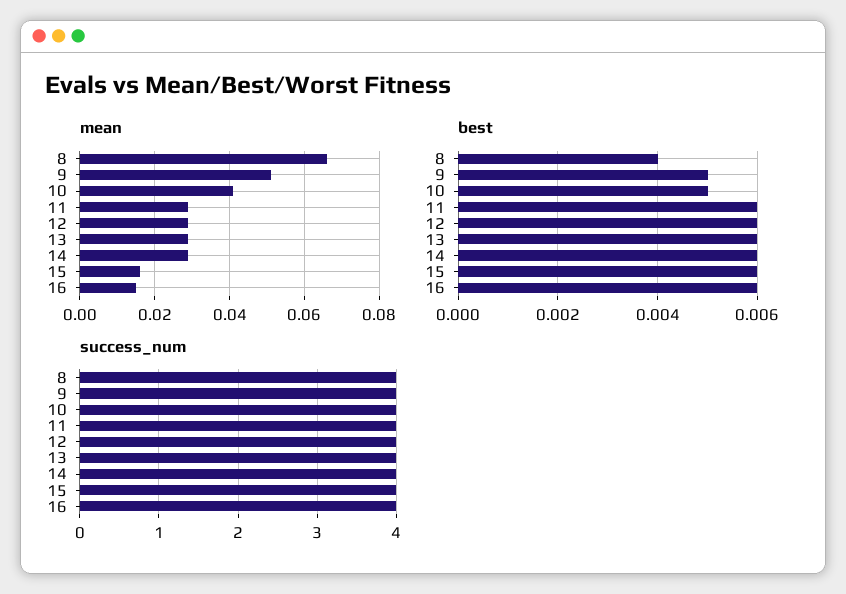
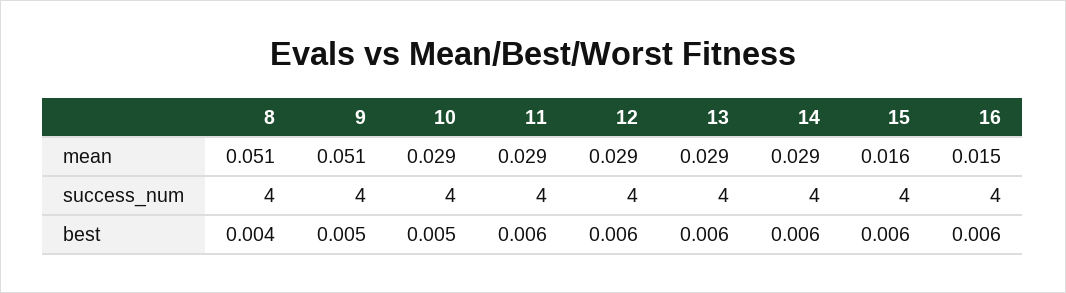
mean, 8: 0.065 -> 0.051
mean, 10: 0.04 -> 0.029

